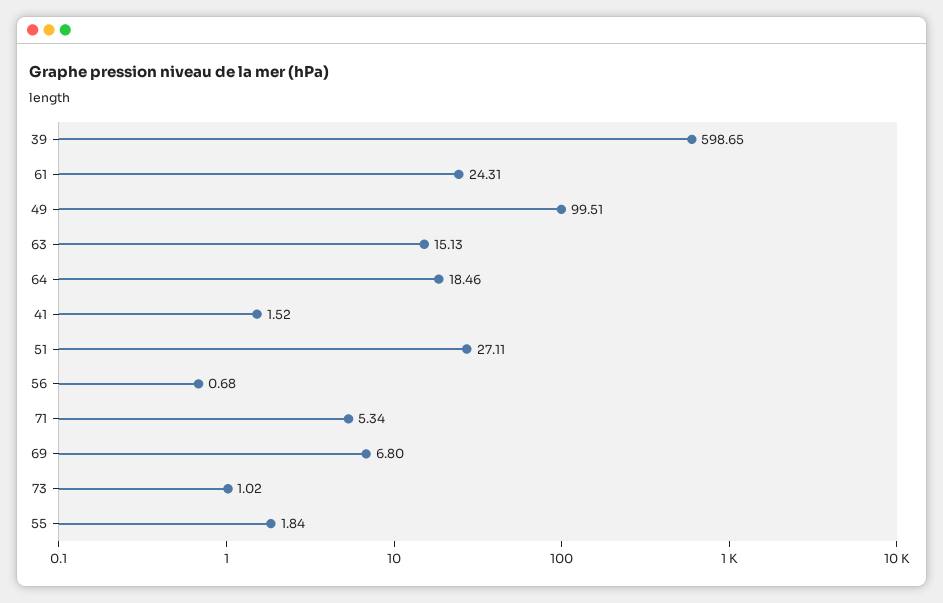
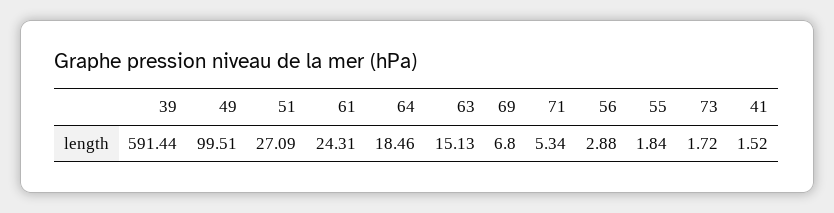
39: 598.65 -> 591.44
51: 27.11 -> 27.09
56: 0.68 -> 2.88
73: 1.02 -> 1.72

